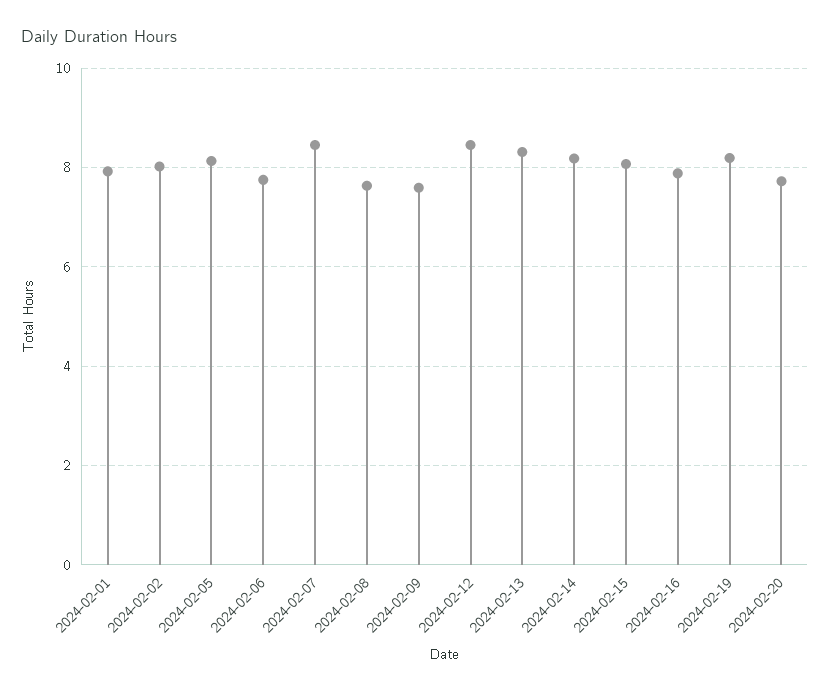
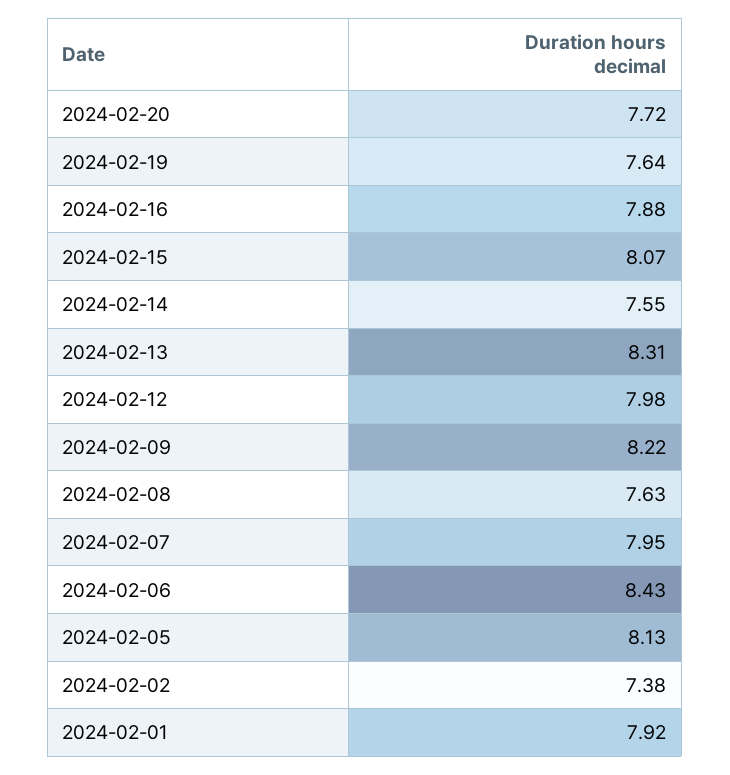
2024-02-02: 8 -> 7.38
2024-02-06: 7.8 -> 8.43
2024-02-07: 8.4 -> 7.95
2024-02-09: 7.6 -> 8.22
2024-02-12: 8.4 -> 7.98
2024-02-14: 8.2 -> 7.55
2024-02-19: 8.2 -> 7.64

